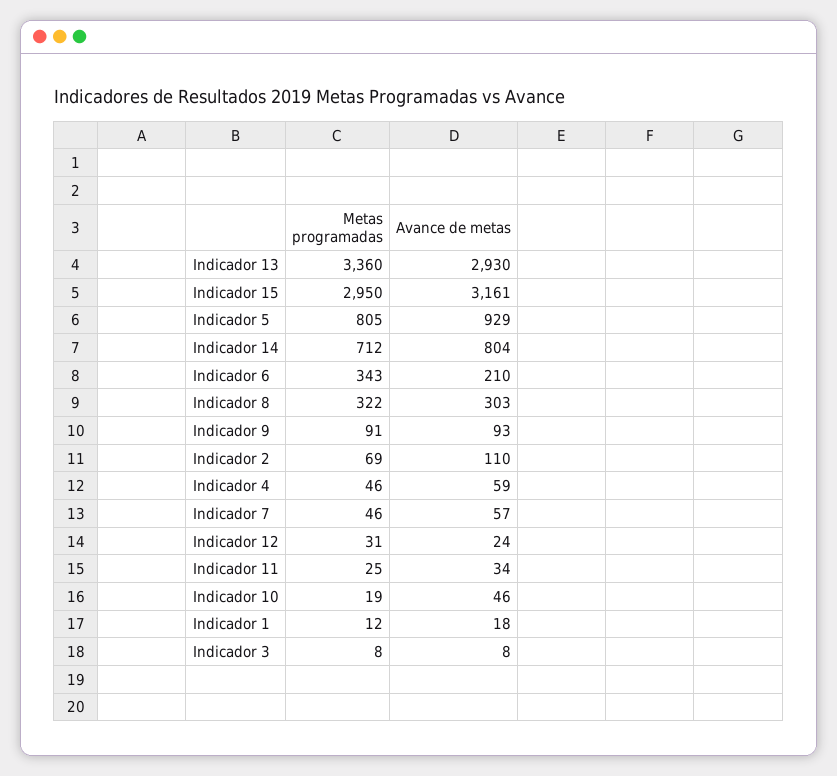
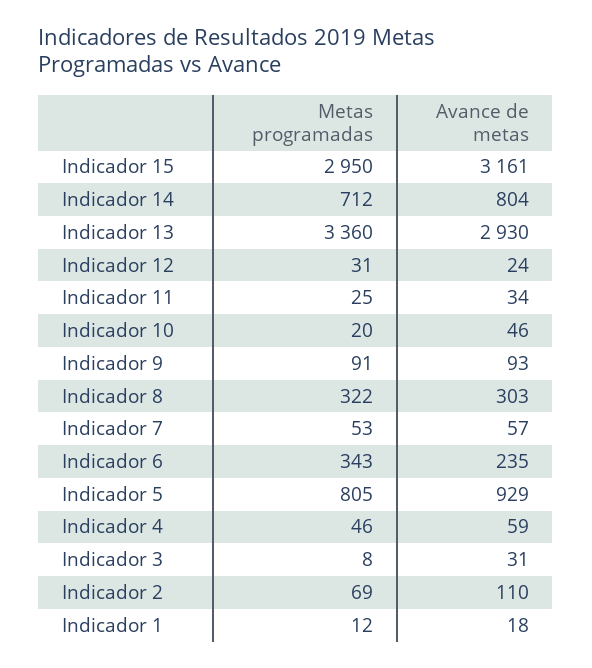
Avance de metas, Indicador 6: 210 -> 235
Metas programadas, Indicador 7: 46 -> 53
Metas programadas, Indicador 10: 19 -> 20
Avance de metas, Indicador 3: 8 -> 31

